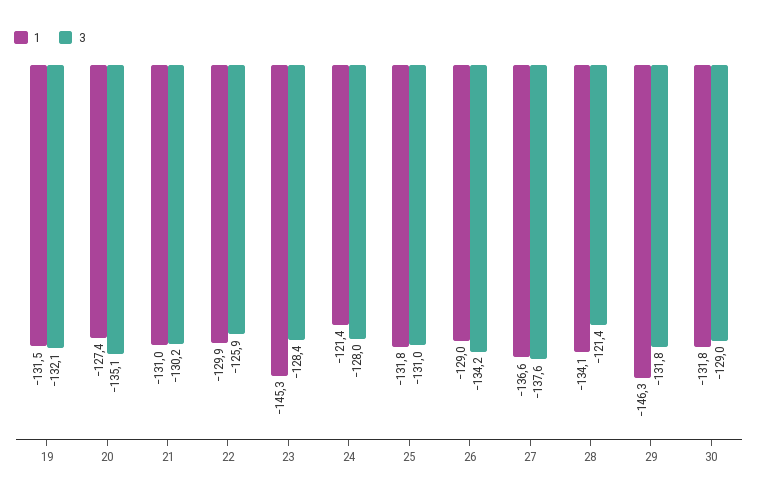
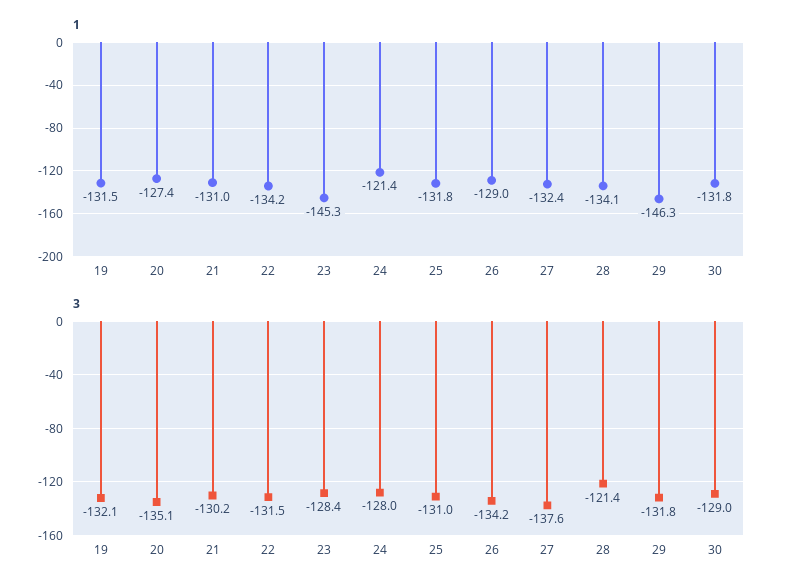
1, 22: -129.9 -> -134.2
3, 22: -125.9 -> -131.5
1, 27: -136.6 -> -132.4

